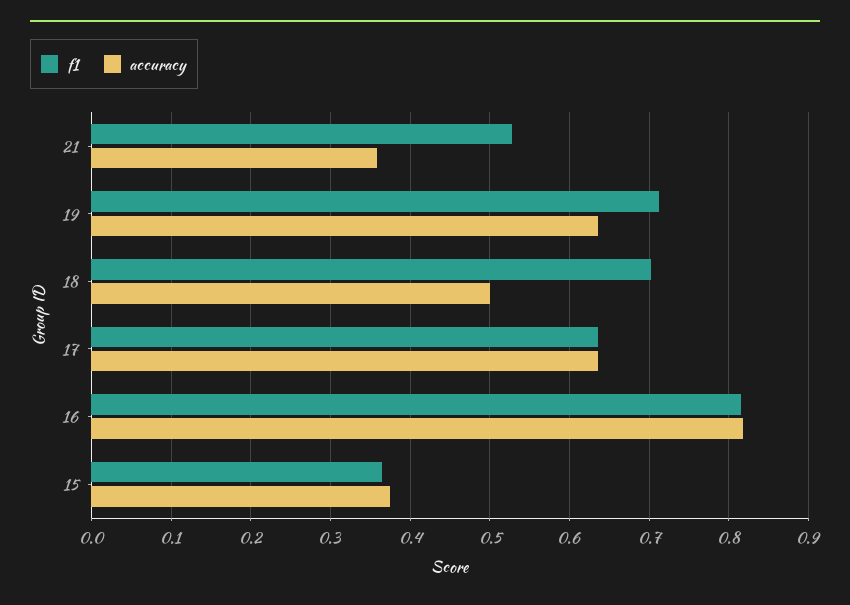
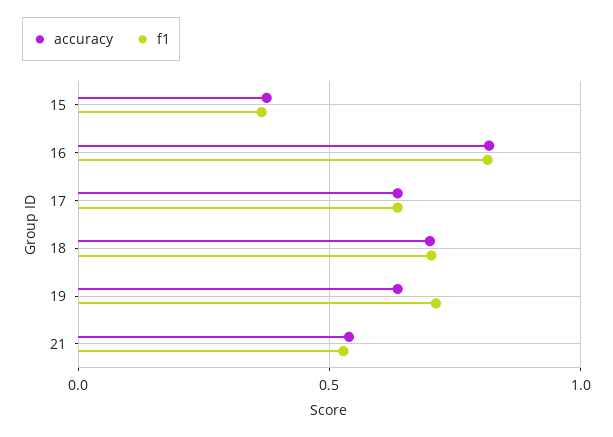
accuracy, 21: 0.36 -> 0.55
accuracy, 18: 0.5 -> 0.7

